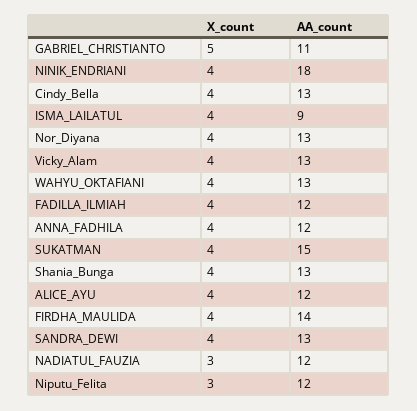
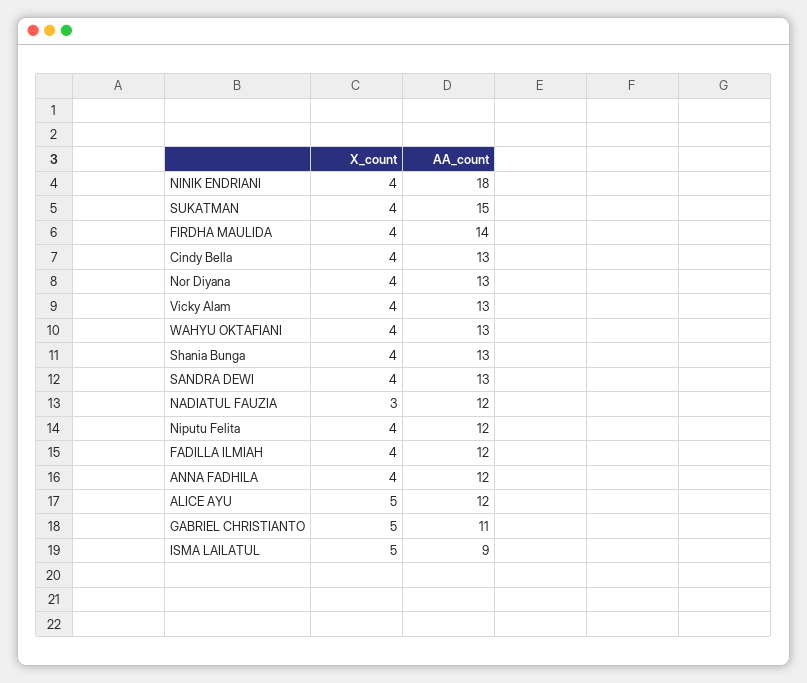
X_count, ISMA_LAILATUL: 4 -> 5
X_count, ALICE_AYU: 4 -> 5
X_count, Niputu_Felita: 3 -> 4

